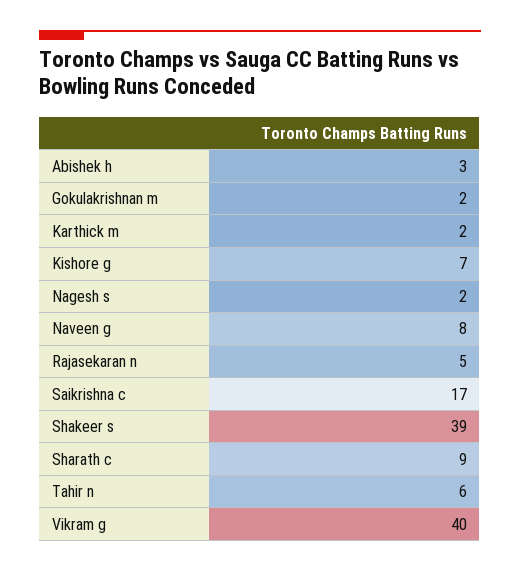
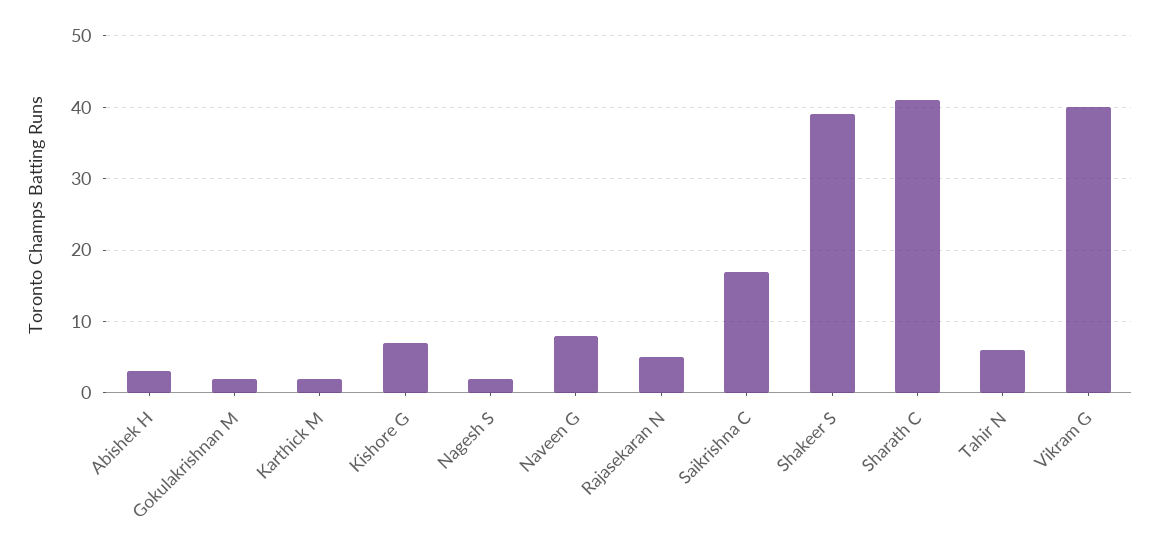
Sharath c: 9 -> 41

